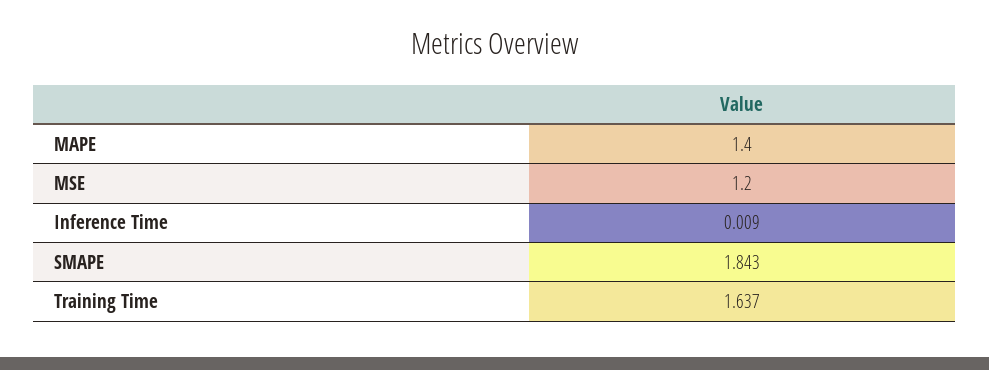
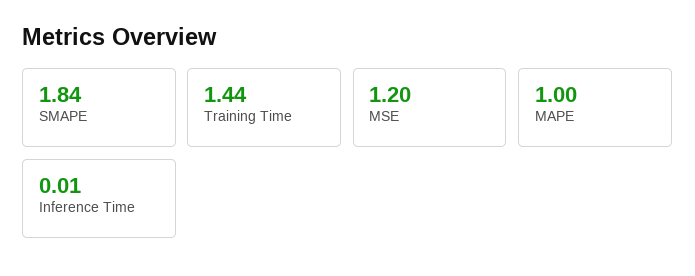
MAPE: 1.4 -> 1
Training Time: 1.637 -> 1.44

